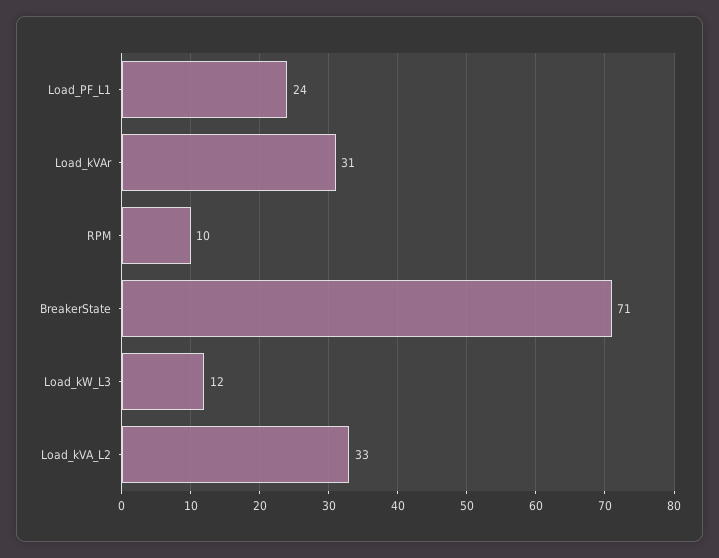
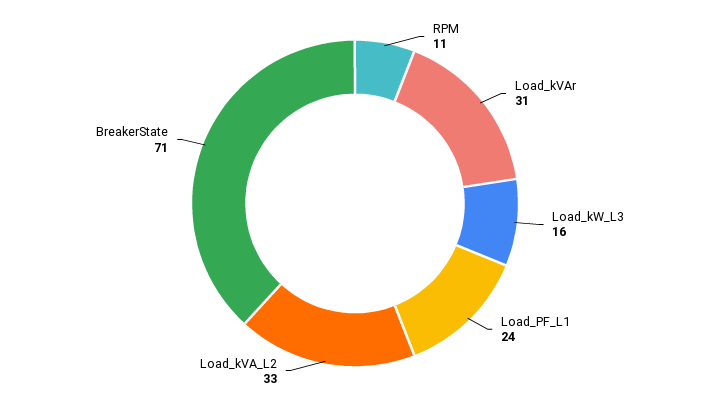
RPM: 10 -> 11
Load_kW_L3: 12 -> 16

